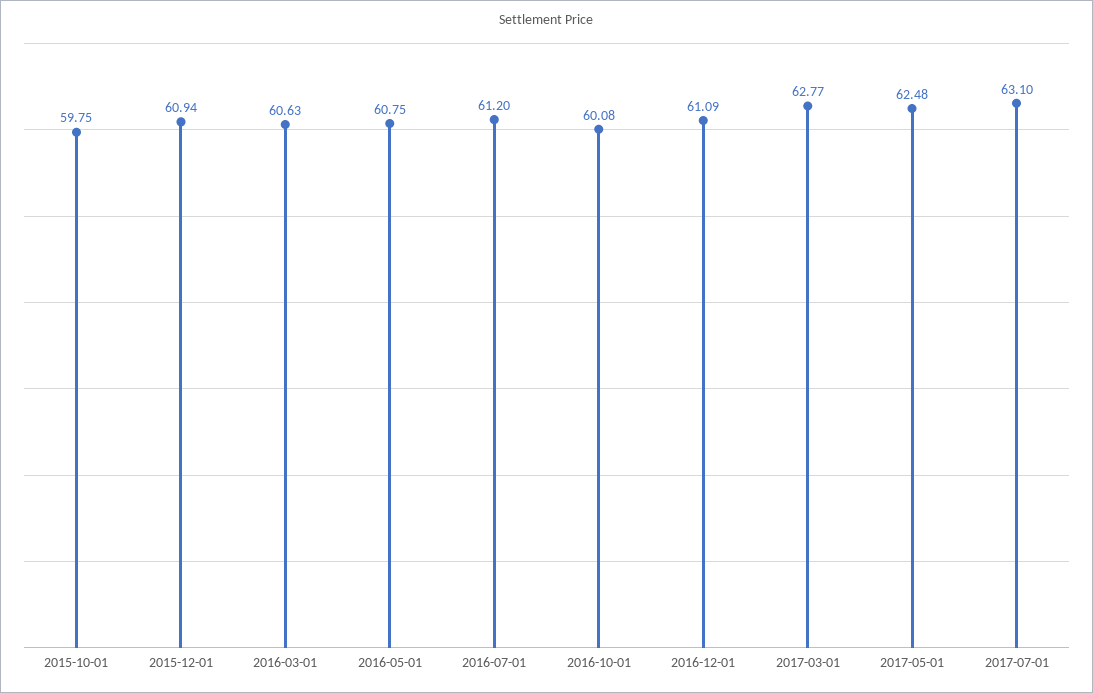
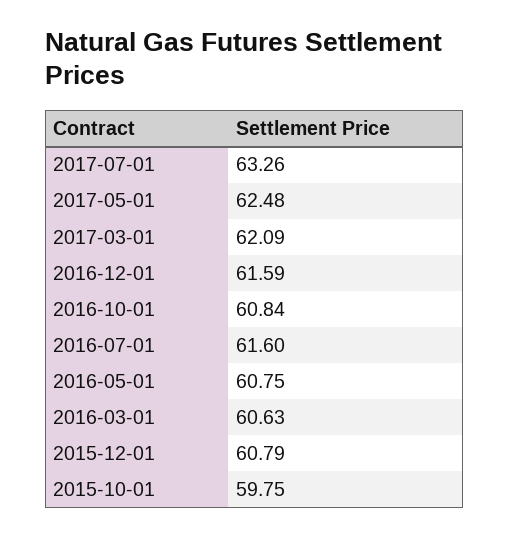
2015-12-01: 60.94 -> 60.79
2016-07-01: 61.2 -> 61.6
2016-10-01: 60.08 -> 60.84
2016-12-01: 61.09 -> 61.59
2017-03-01: 62.77 -> 62.09
2017-07-01: 63.1 -> 63.26

